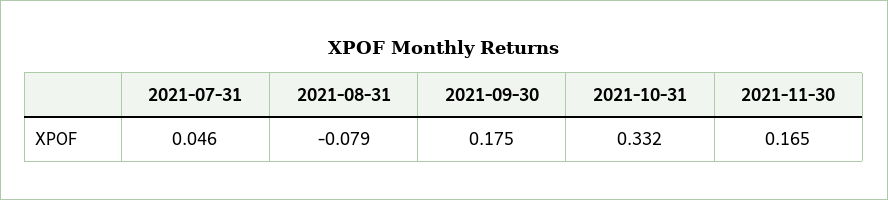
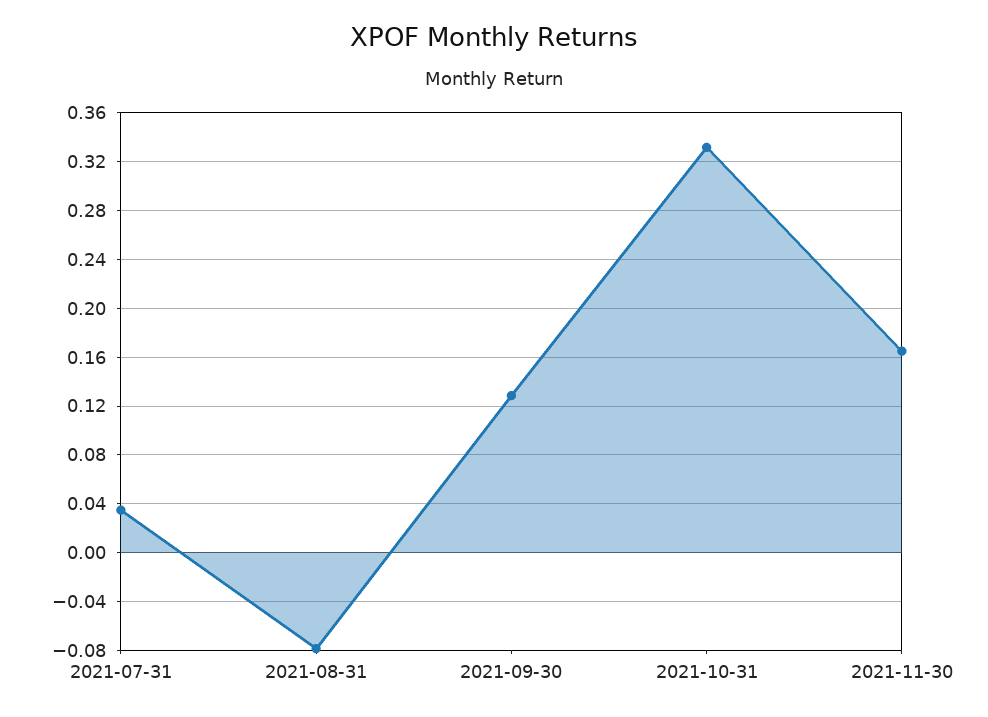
2021-07-31: 0.046 -> 0.035
2021-09-30: 0.175 -> 0.13

